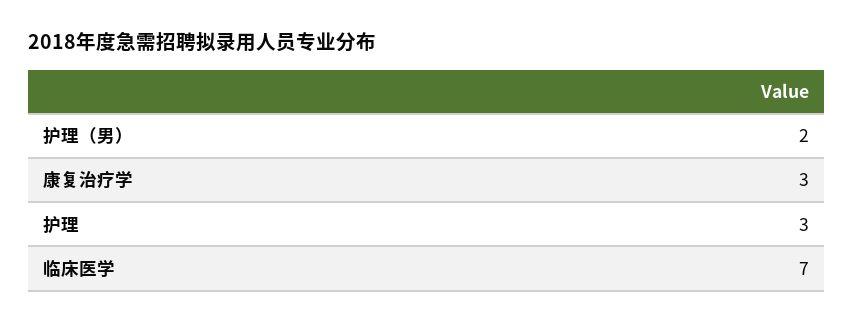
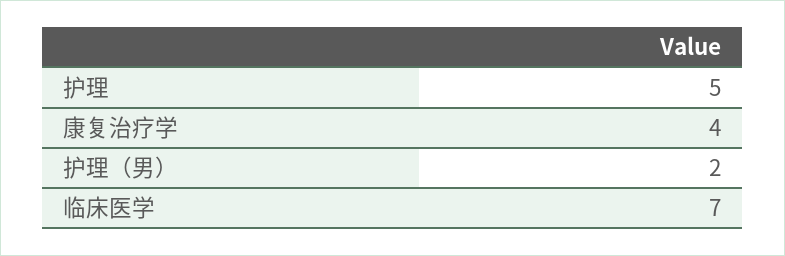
康复治疗学: 3 -> 4
护理: 3 -> 5

